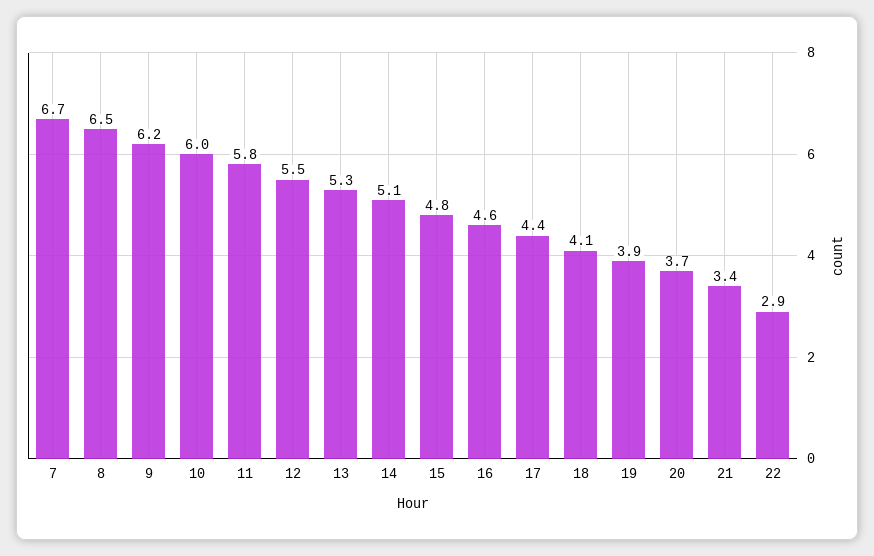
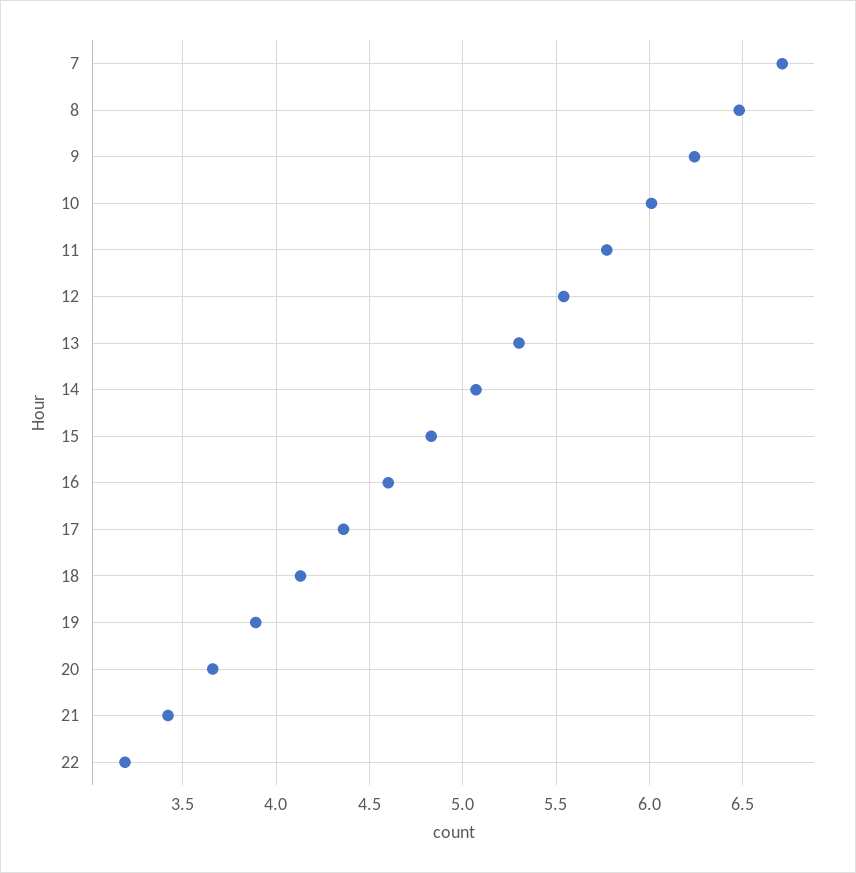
22: 2.9 -> 3.2

